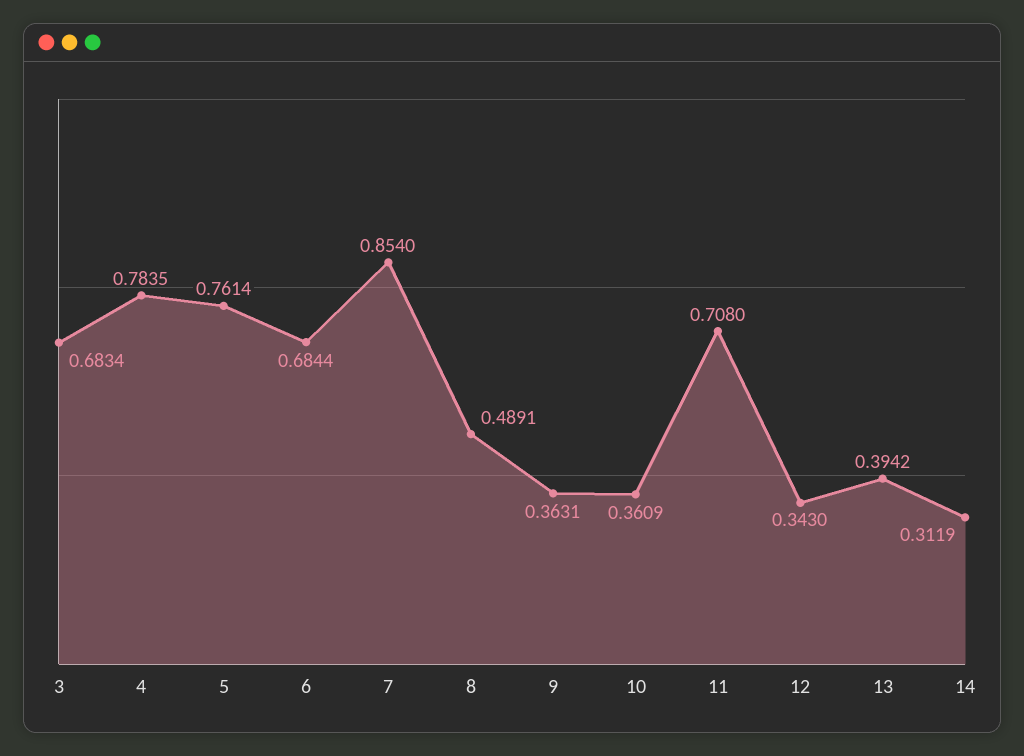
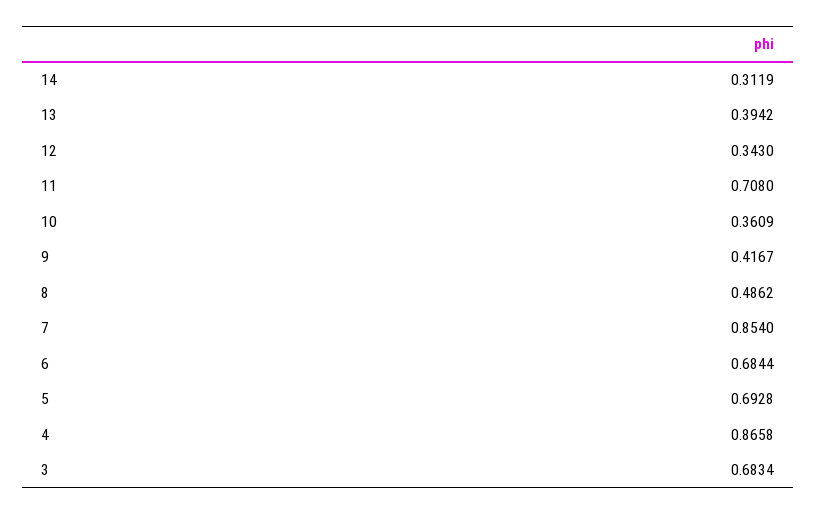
4: 0.7835 -> 0.8658
5: 0.7614 -> 0.6928
8: 0.4891 -> 0.4862
9: 0.3631 -> 0.4167

